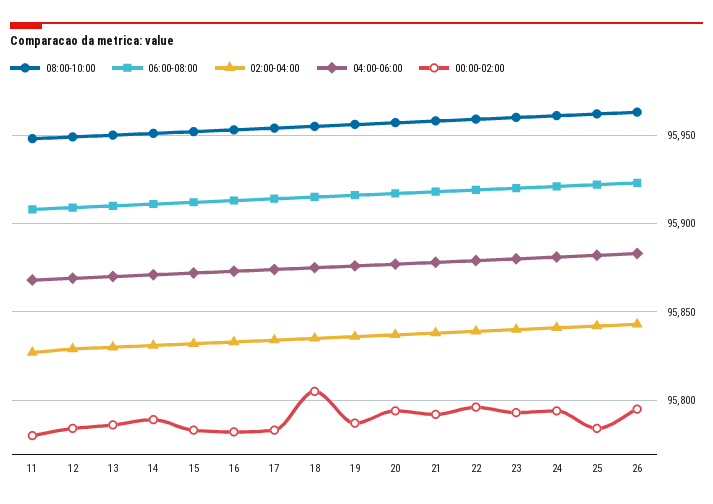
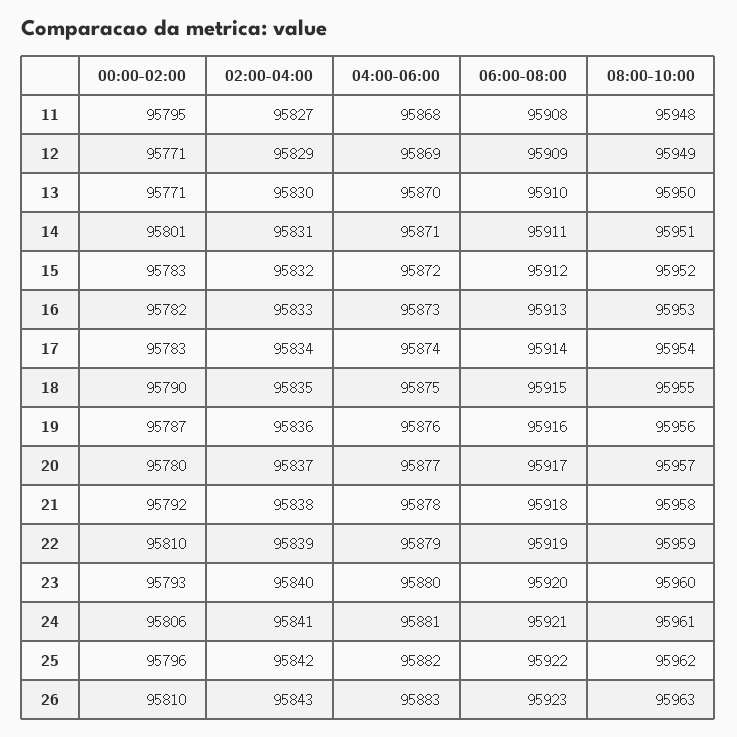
00:00-02:00, 11: 95780 -> 95795
00:00-02:00, 12: 95785 -> 95771
00:00-02:00, 13: 95785 -> 95771
00:00-02:00, 14: 95790 -> 95801
00:00-02:00, 18: 95805 -> 95790
00:00-02:00, 20: 95795 -> 95780
00:00-02:00, 22: 95795 -> 95810
00:00-02:00, 24: 95795 -> 95806
00:00-02:00, 25: 95785 -> 95796
00:00-02:00, 26: 95795 -> 95810

